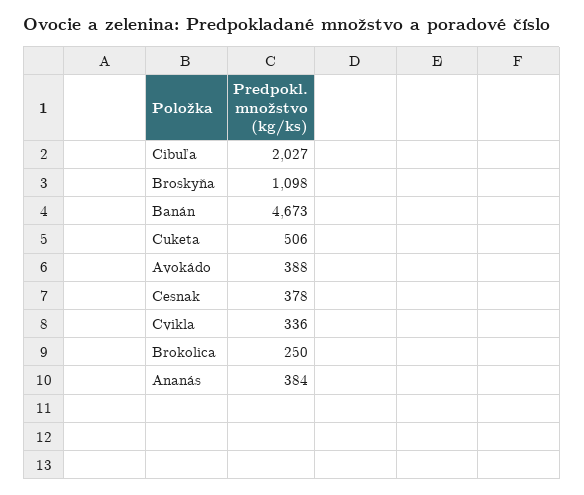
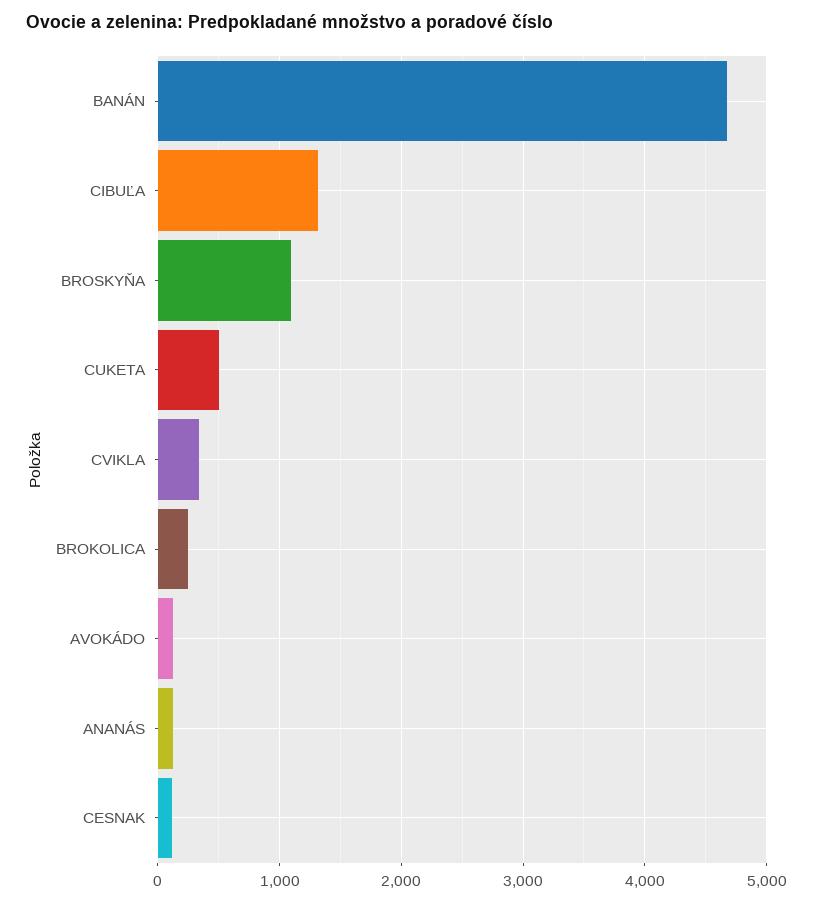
Cibuľa: 2027 -> 1300
Avokádo: 388 -> 100
Cesnak: 378 -> 100
Ananás: 384 -> 100

